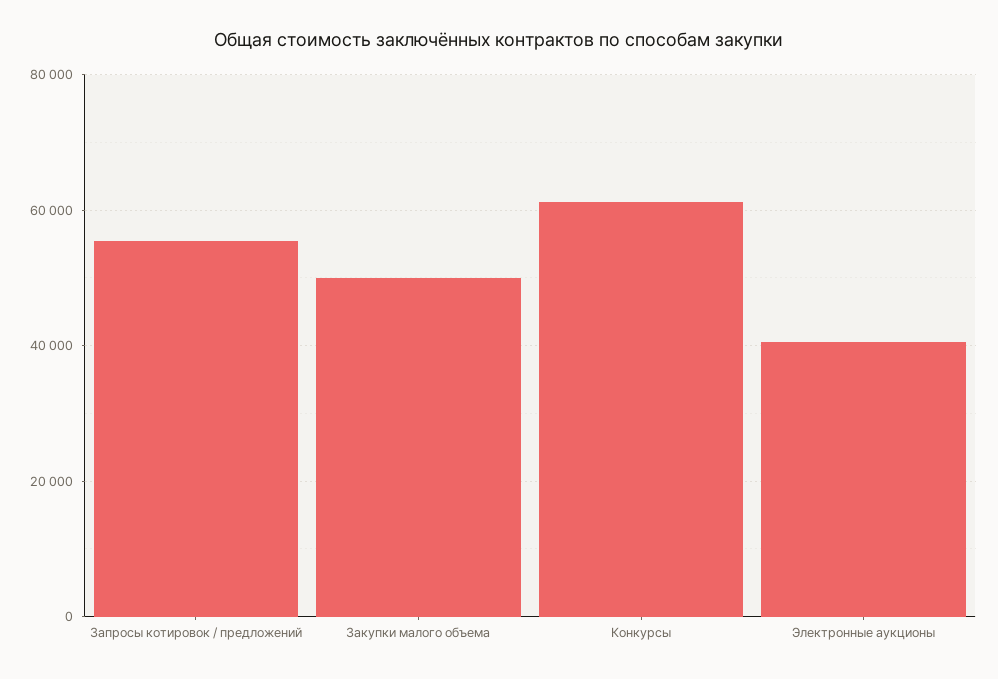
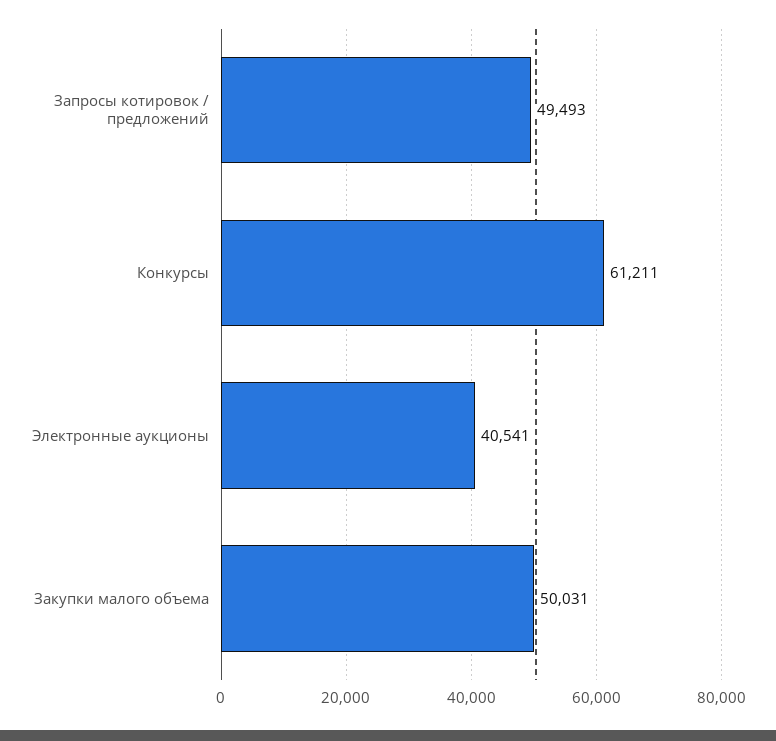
Запросы котировок / предложений: 56000 -> 49493

